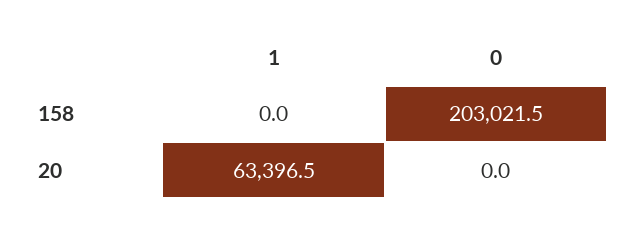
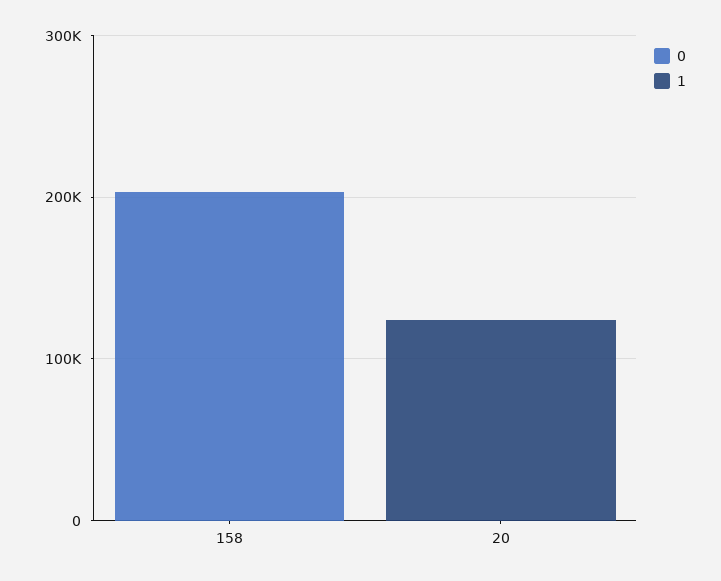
1, 20: 63396.5 -> 120000

